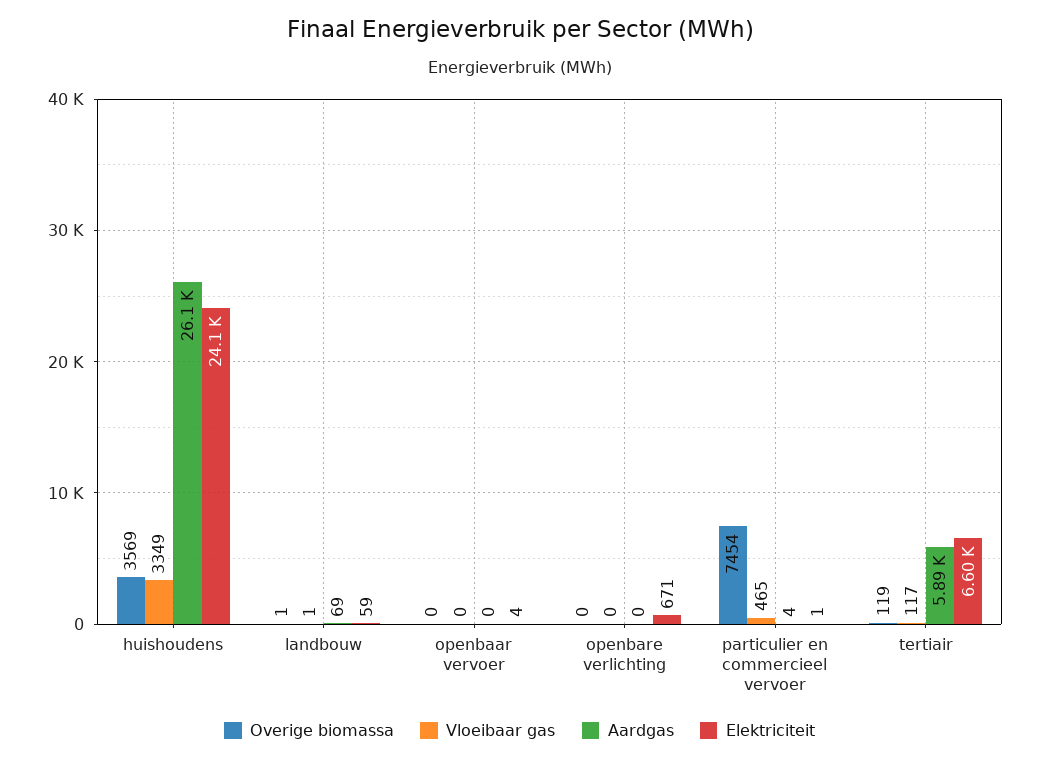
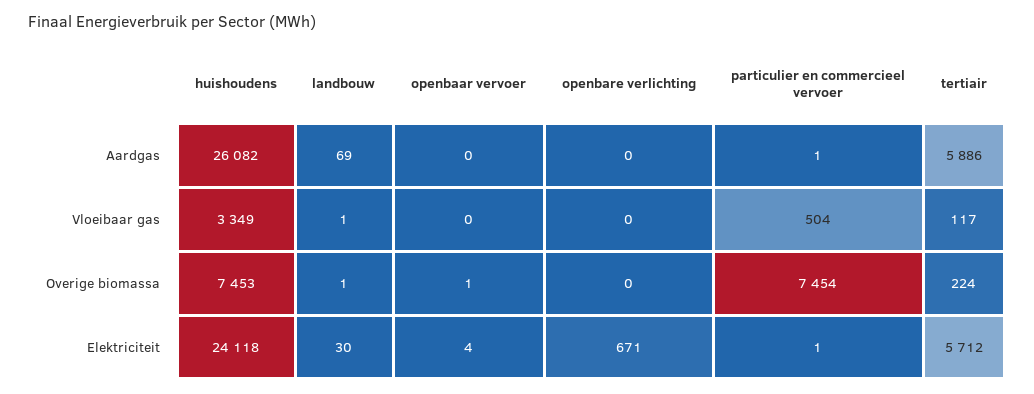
Overige biomassa, huishoudens: 3569 -> 7453
Elektriciteit, landbouw: 59 -> 30
Overige biomassa, openbaar vervoer: 0 -> 1
Vloeibaar gas, particulier en commercieel vervoer: 465 -> 504
Aardgas, particulier en commercieel vervoer: 4 -> 1
Overige biomassa, tertiair: 119 -> 224
Elektriciteit, tertiair: 6600 -> 5712

